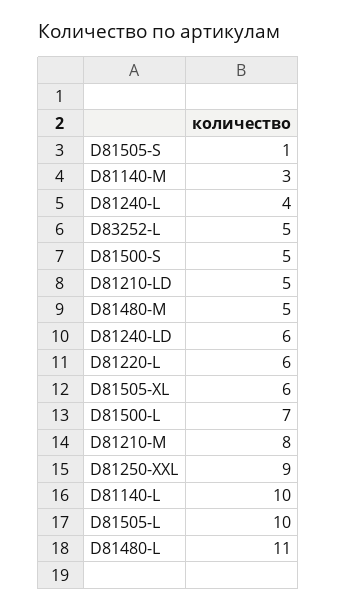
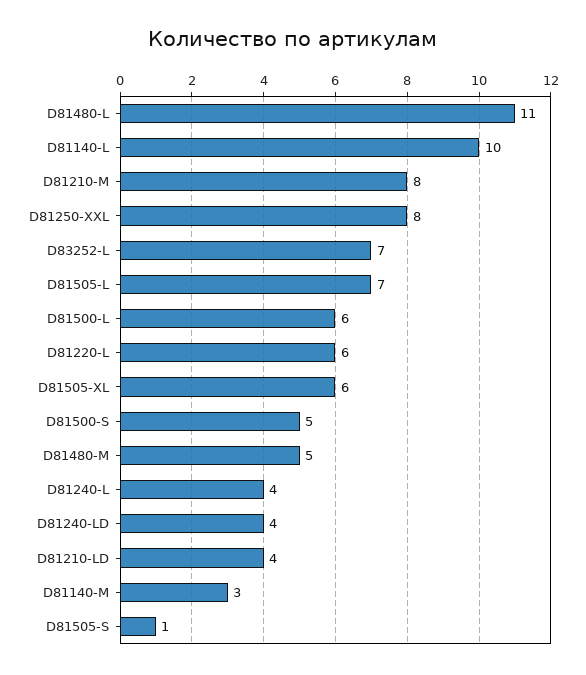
D83252-L: 5 -> 7
D81210-LD: 5 -> 4
D81240-LD: 6 -> 4
D81500-L: 7 -> 6
D81250-XXL: 9 -> 8
D81505-L: 10 -> 7

